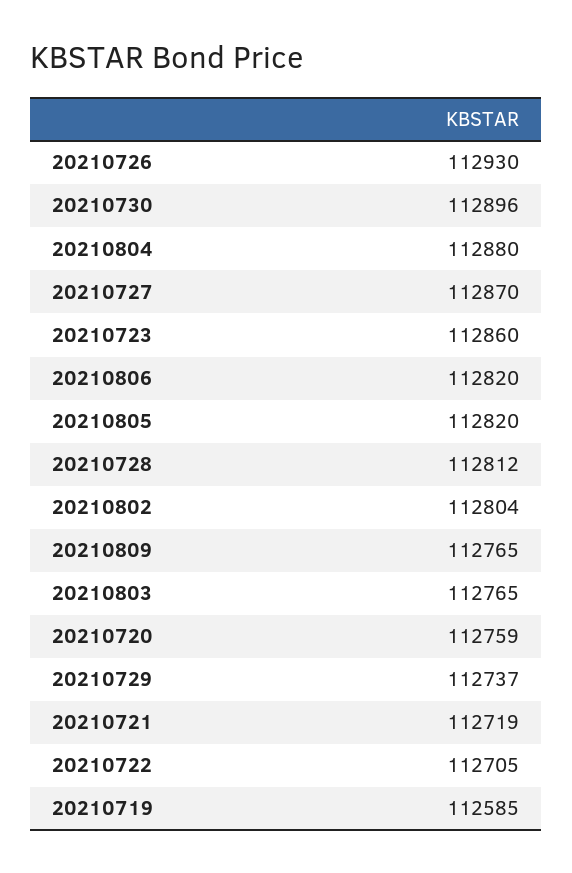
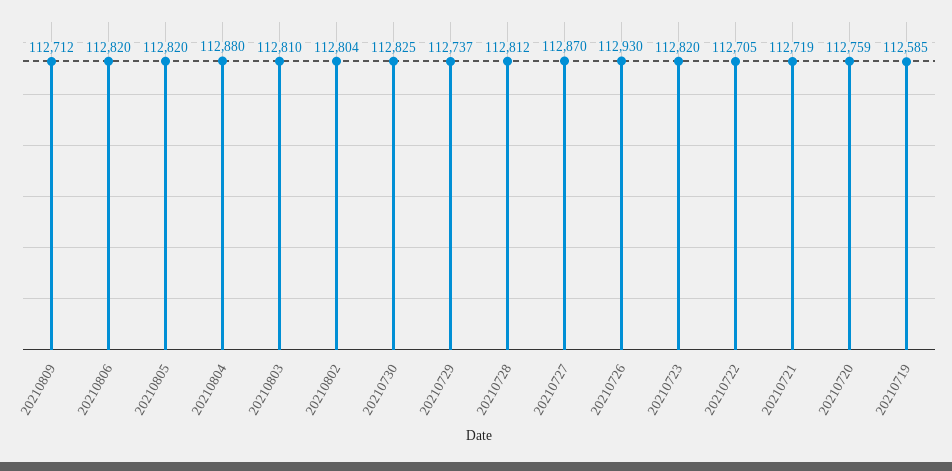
20210730: 112896 -> 112825
20210723: 112860 -> 112820
20210809: 112765 -> 112712
20210803: 112765 -> 112810

